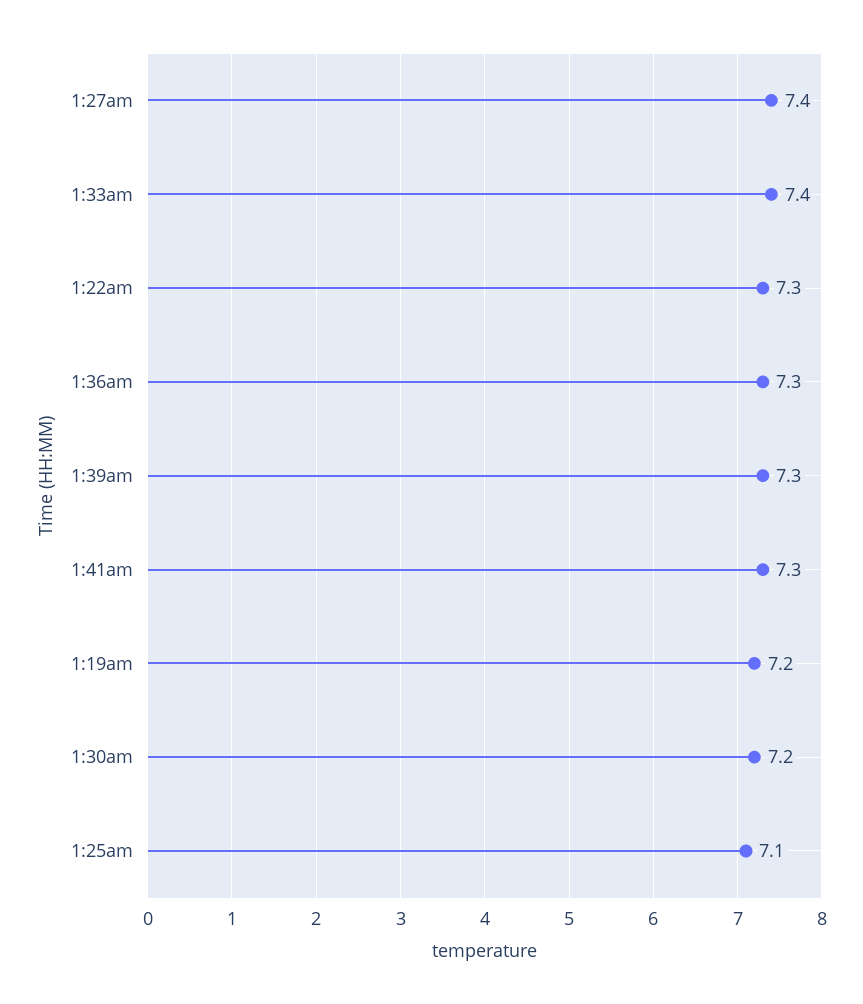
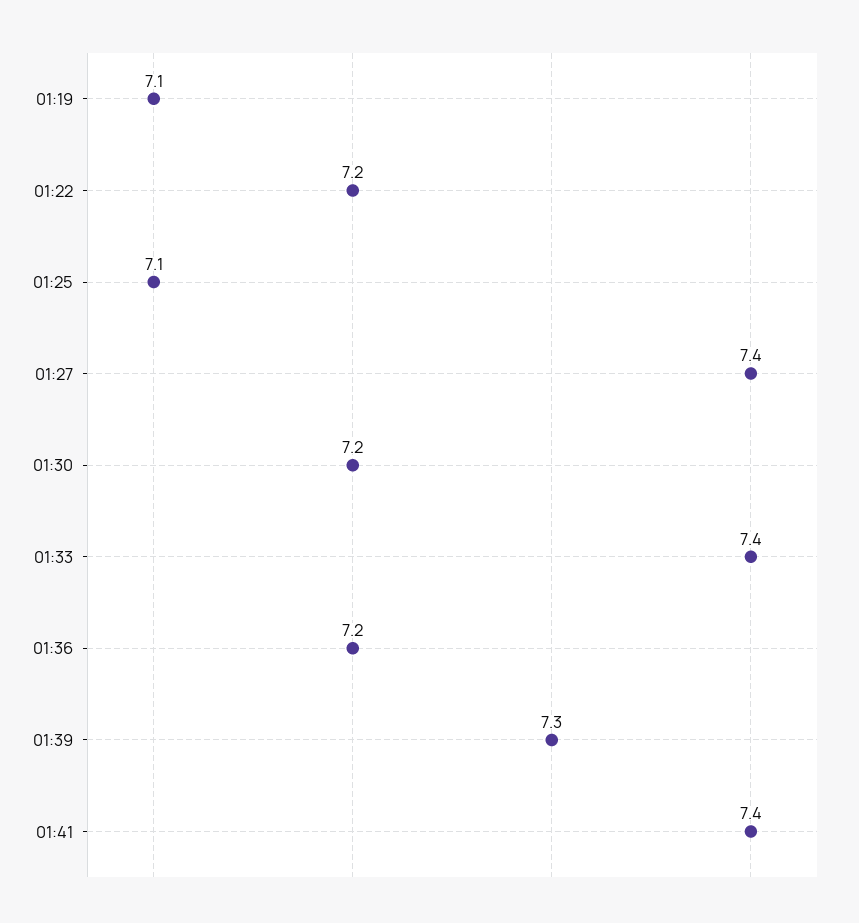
1:22am: 7.3 -> 7.2
1:36am: 7.3 -> 7.2
1:41am: 7.3 -> 7.4
1:19am: 7.2 -> 7.1

